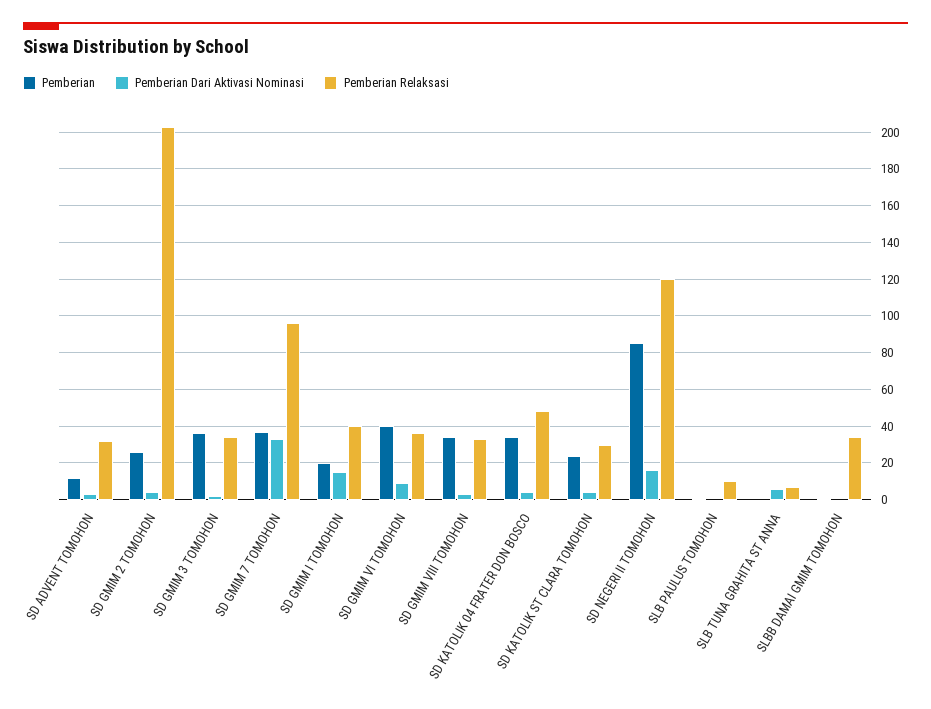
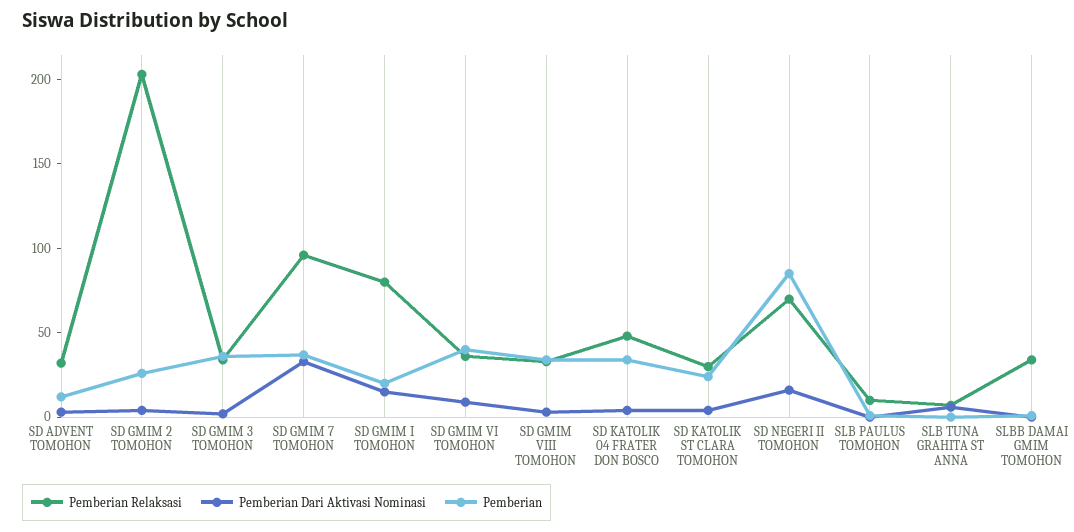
Pemberian Relaksasi, SD GMIM I TOMOHON: 40 -> 80
Pemberian Relaksasi, SD NEGERI II TOMOHON: 120 -> 70

